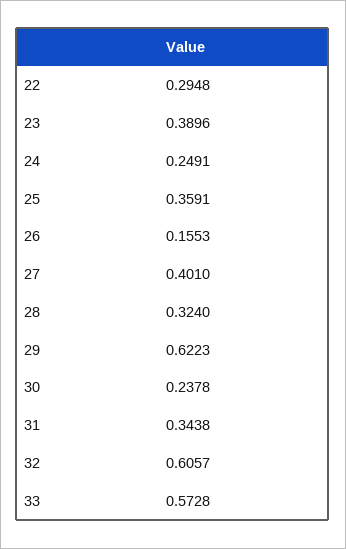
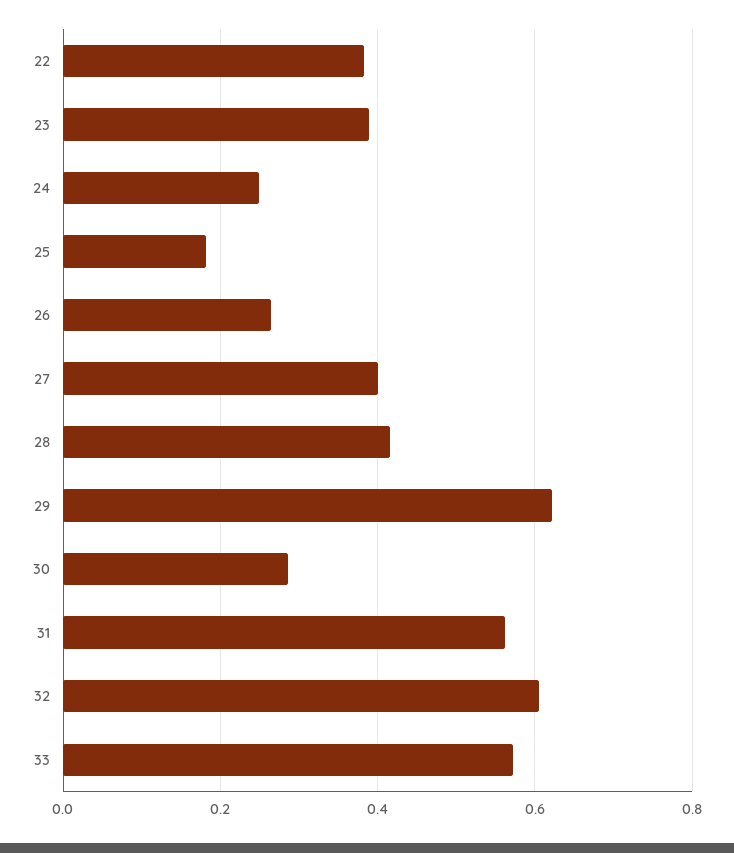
22: 0.2948 -> 0.38
25: 0.3591 -> 0.18
26: 0.1553 -> 0.26
28: 0.324 -> 0.42
30: 0.2378 -> 0.28
31: 0.3438 -> 0.56

